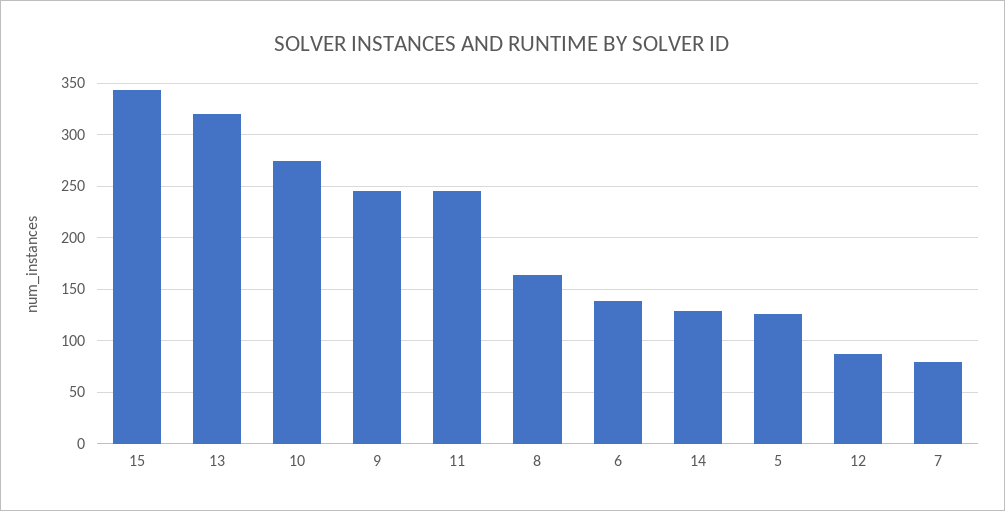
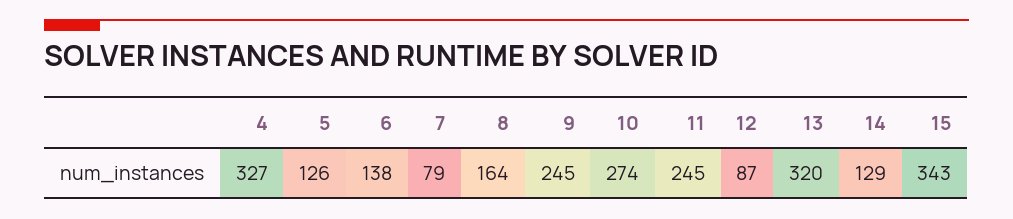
4: none -> 327

